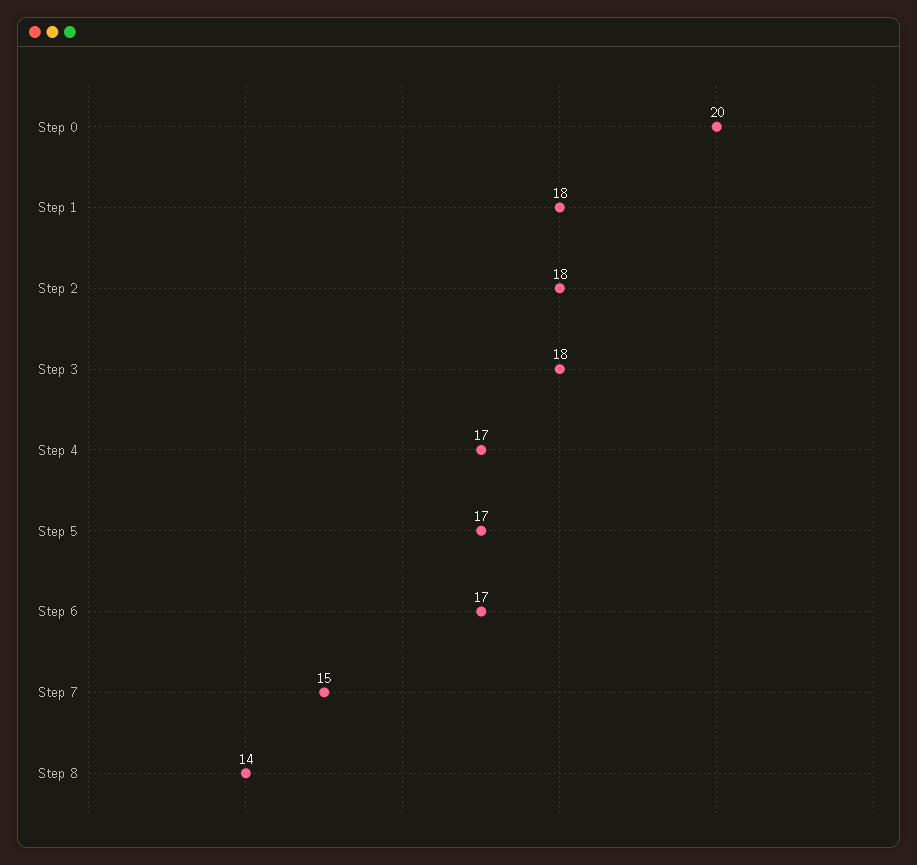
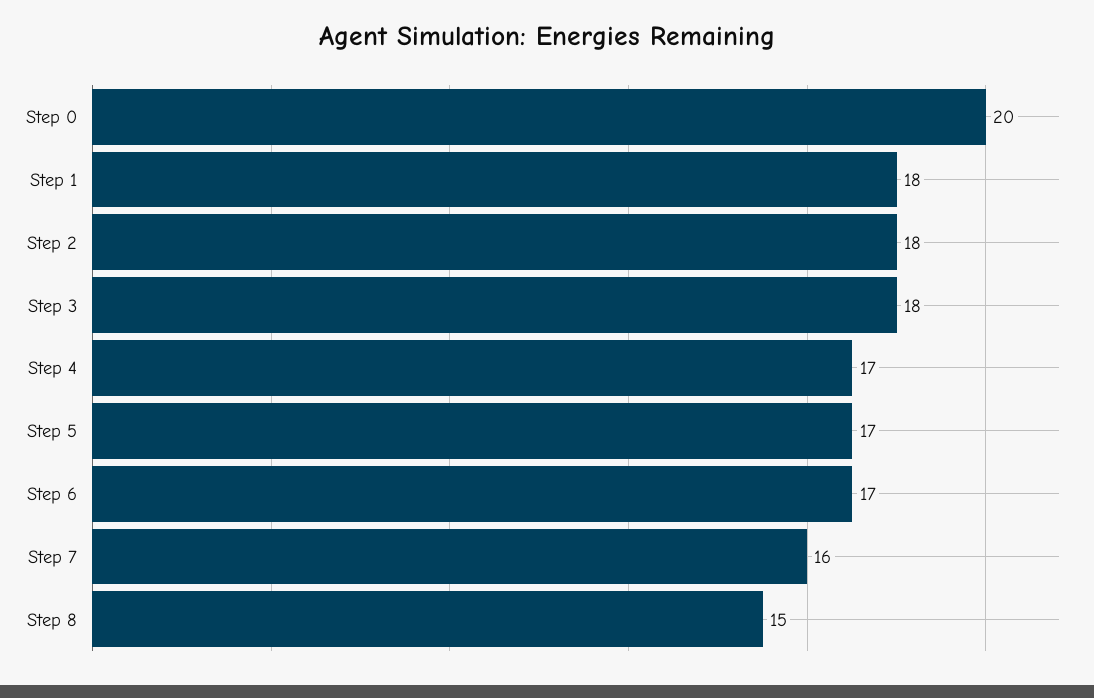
Step 7: 15 -> 16
Step 8: 14 -> 15

